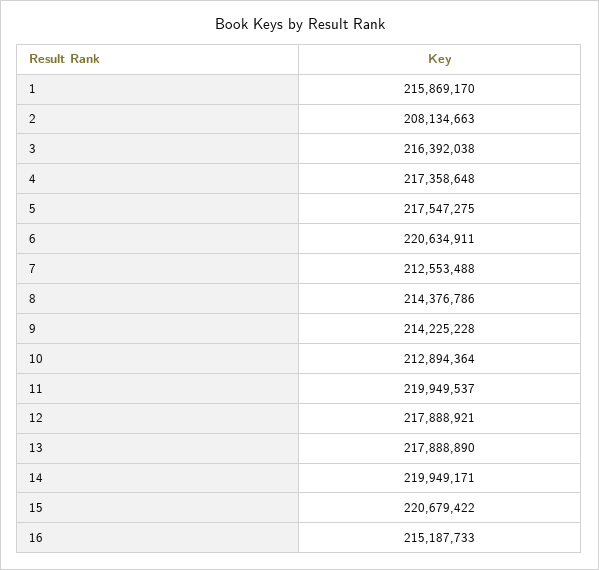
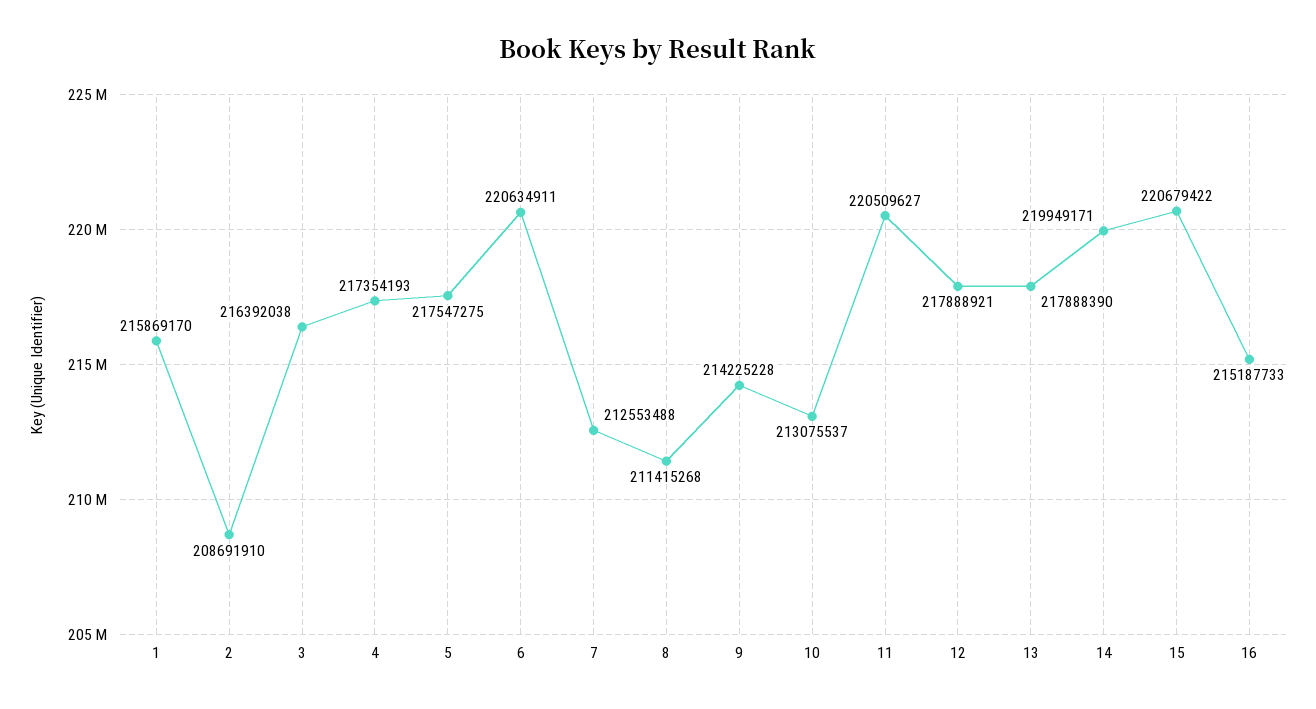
2: 208134663 -> 208691910
4: 217358648 -> 217354193
8: 214376786 -> 211415268
10: 212894364 -> 213075537
11: 219949537 -> 220509627
13: 217888890 -> 217888390

